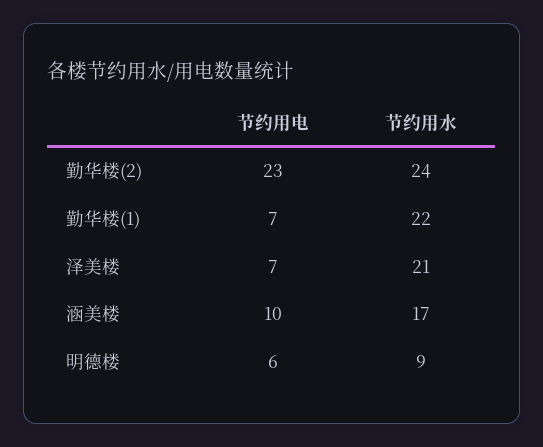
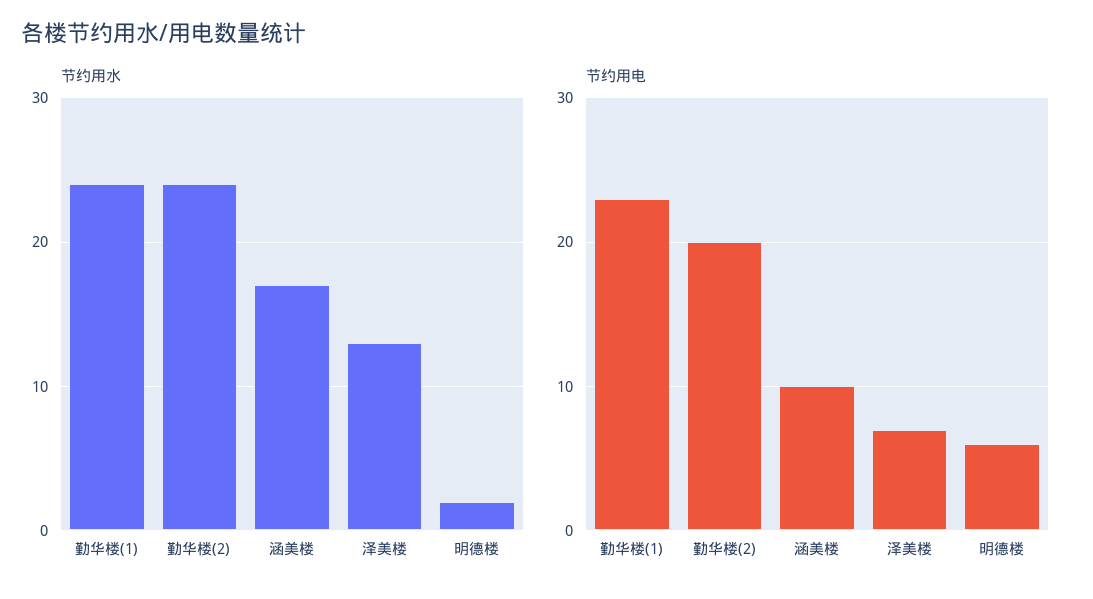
节约用电, 勤华楼(2): 23 -> 20
节约用电, 勤华楼(1): 7 -> 23
节约用水, 勤华楼(1): 22 -> 24
节约用水, 泽美楼: 21 -> 13
节约用水, 明德楼: 9 -> 2

